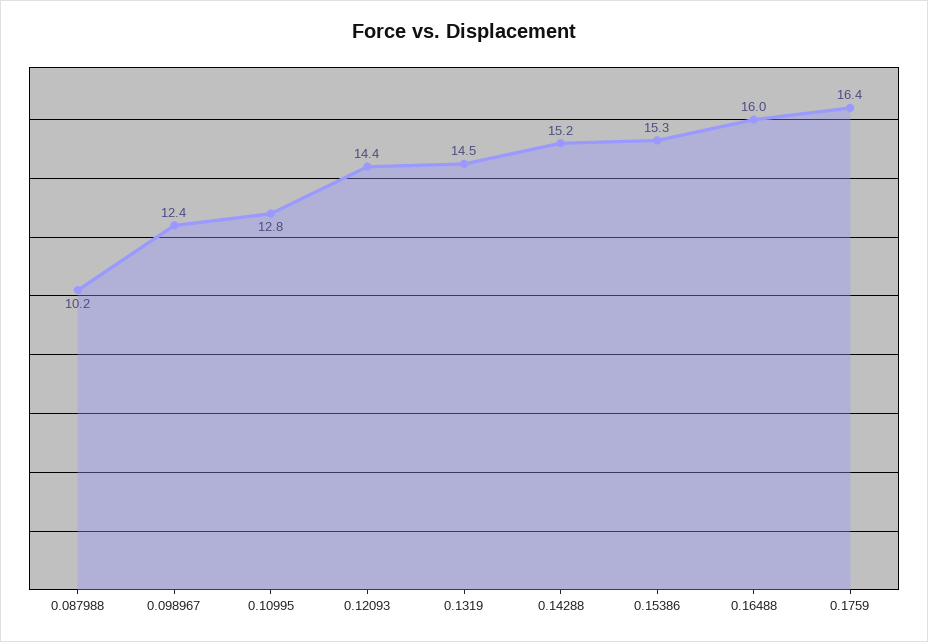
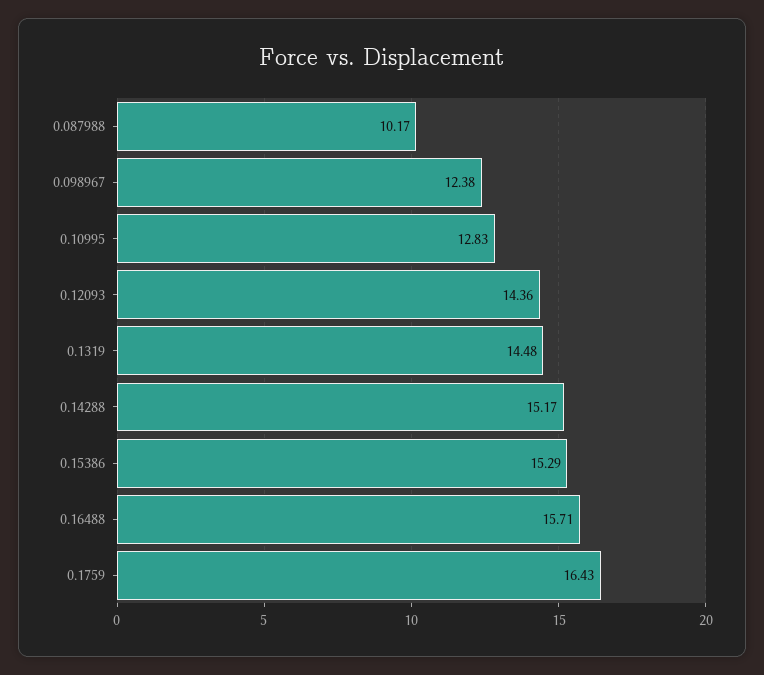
0.16488: 16 -> 15.71

